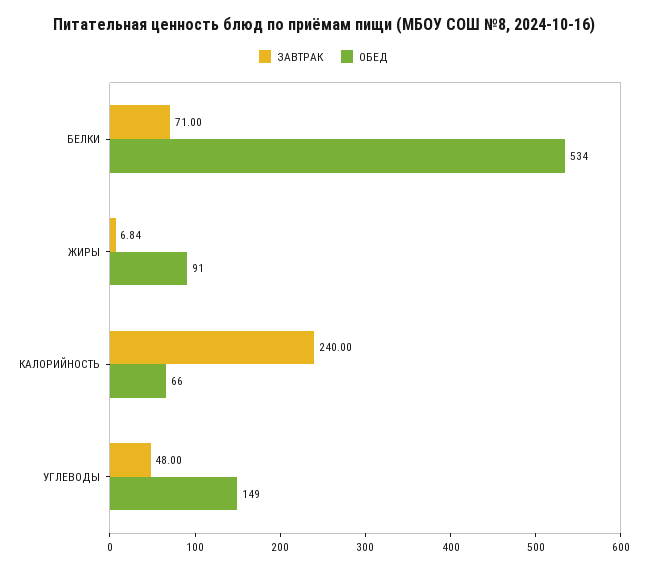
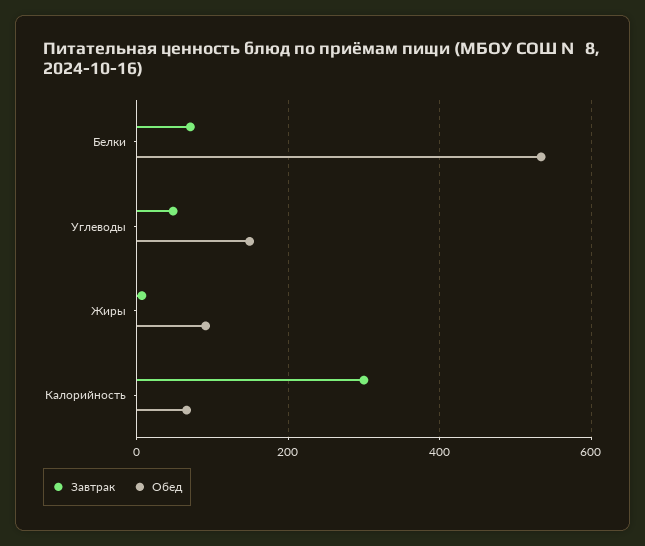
ЗАВТРАК, КАЛОРИЙНОСТЬ: 240 -> 300

